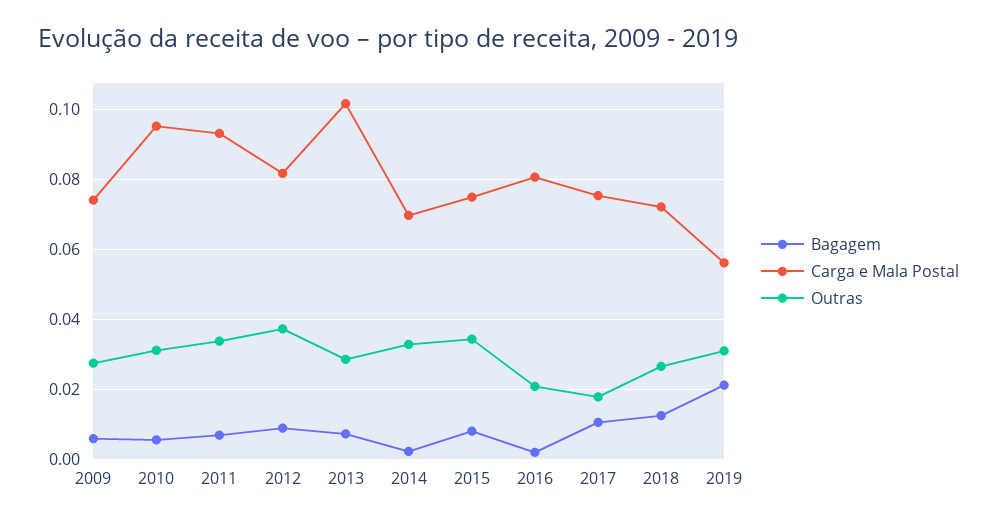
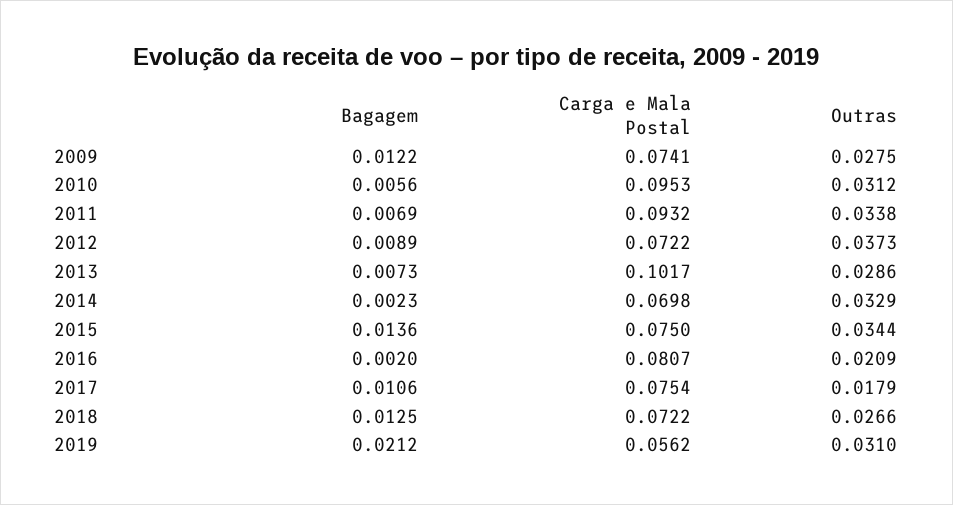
Bagagem, 2009: 0.006 -> 0.0122
Carga e Mala Postal, 2012: 0.082 -> 0.0722
Bagagem, 2015: 0.008 -> 0.0136

